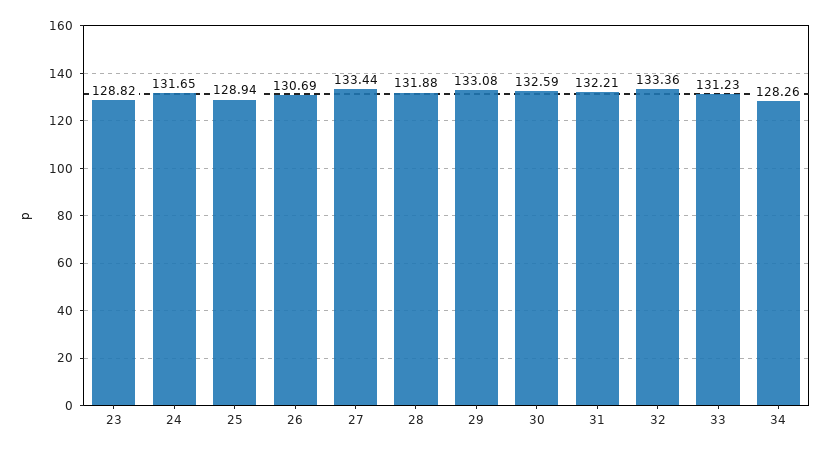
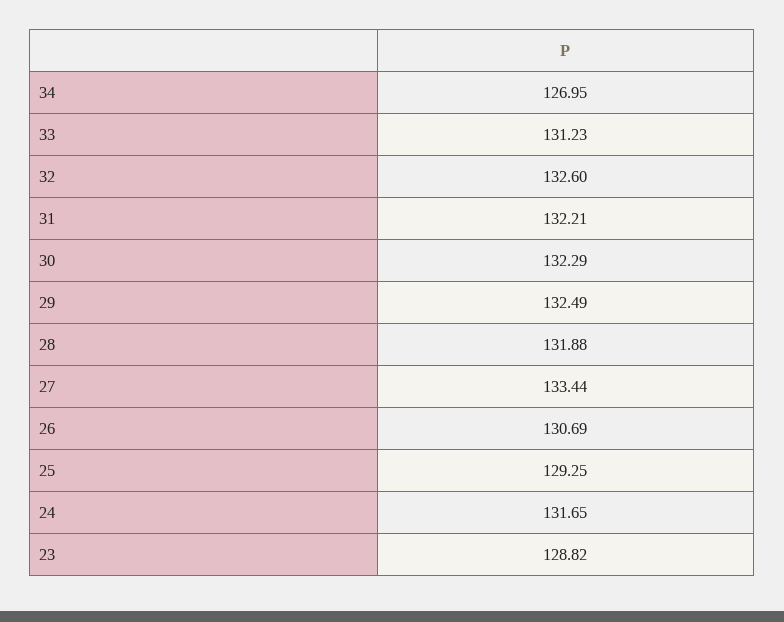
25: 128.94 -> 129.25
29: 133.08 -> 132.49
30: 132.59 -> 132.29
32: 133.36 -> 132.6
34: 128.26 -> 126.95

